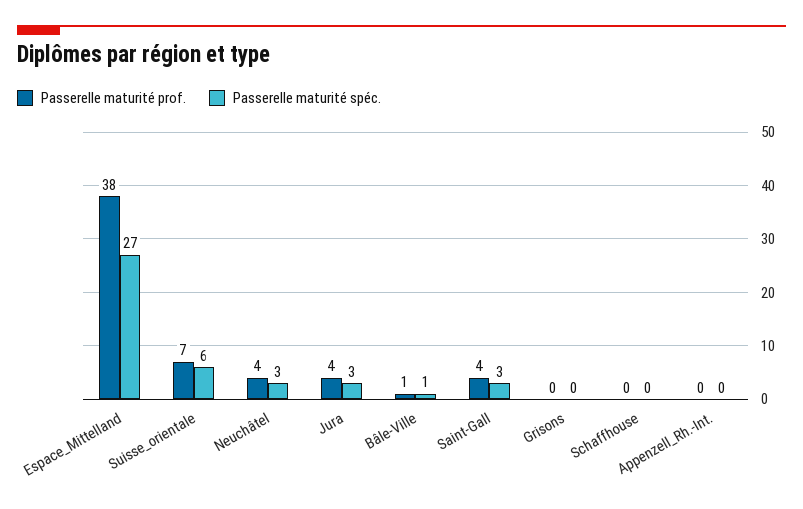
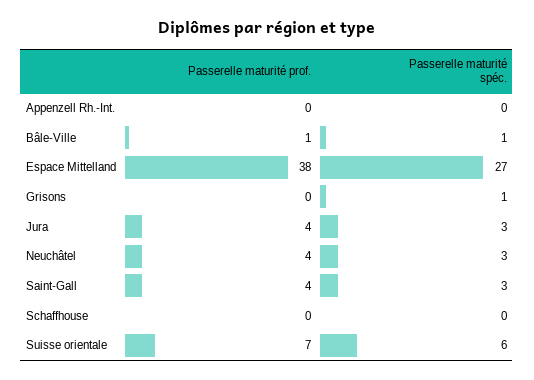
Passerelle maturité spéc., Grisons: 0 -> 1

